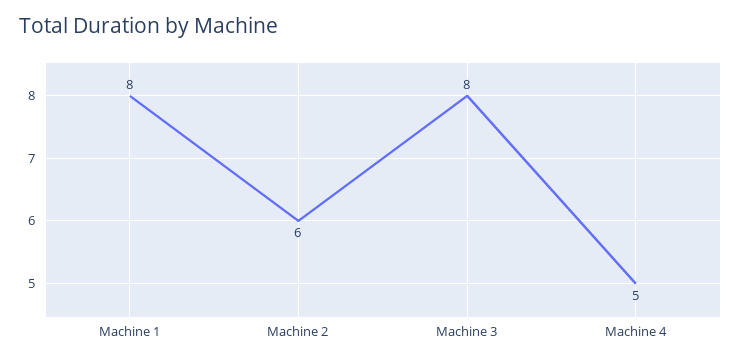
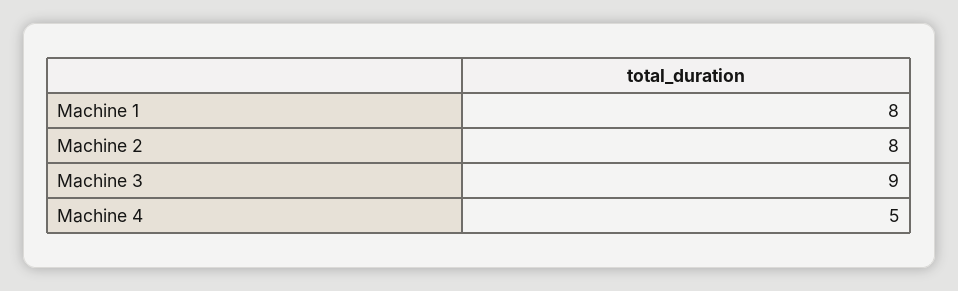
Machine 2: 6 -> 8
Machine 3: 8 -> 9

